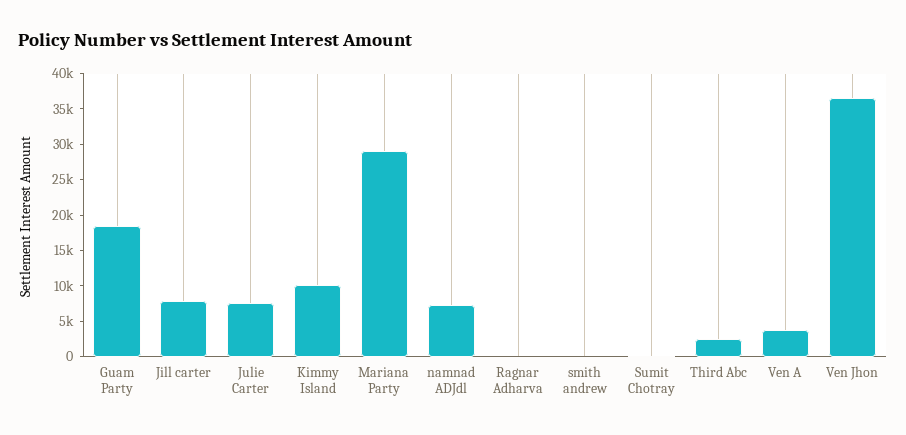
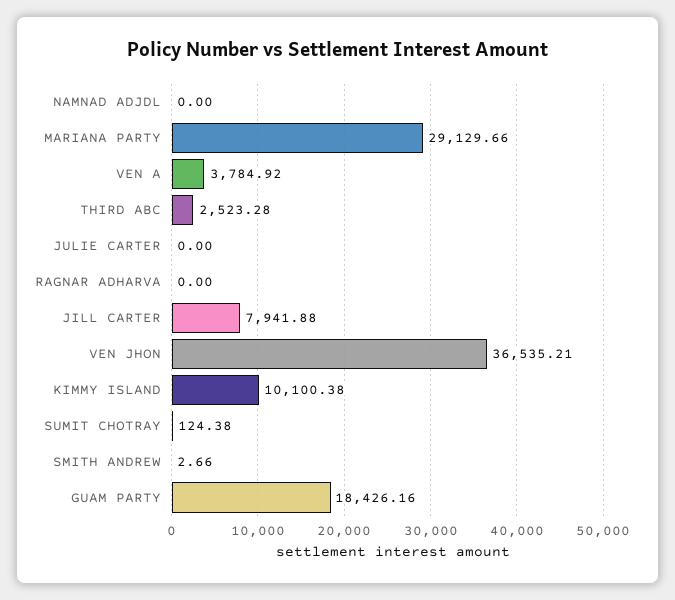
Julie Carter: 7500 -> 0
namnad ADJdl: 7500 -> 0

